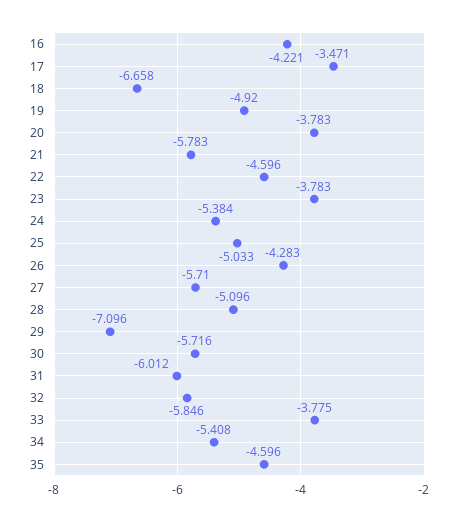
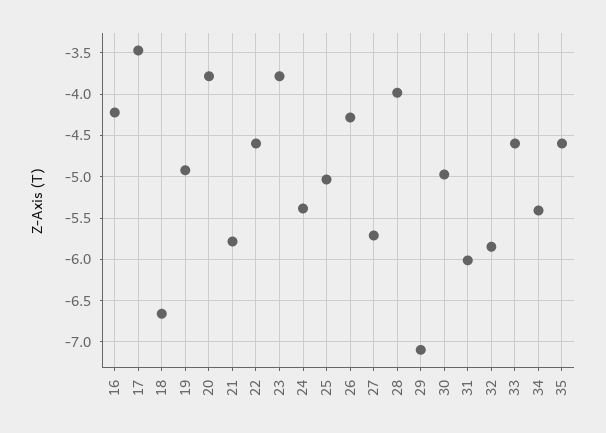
28: -5.096 -> -4
30: -5.716 -> -5
33: -3.775 -> -4.6

